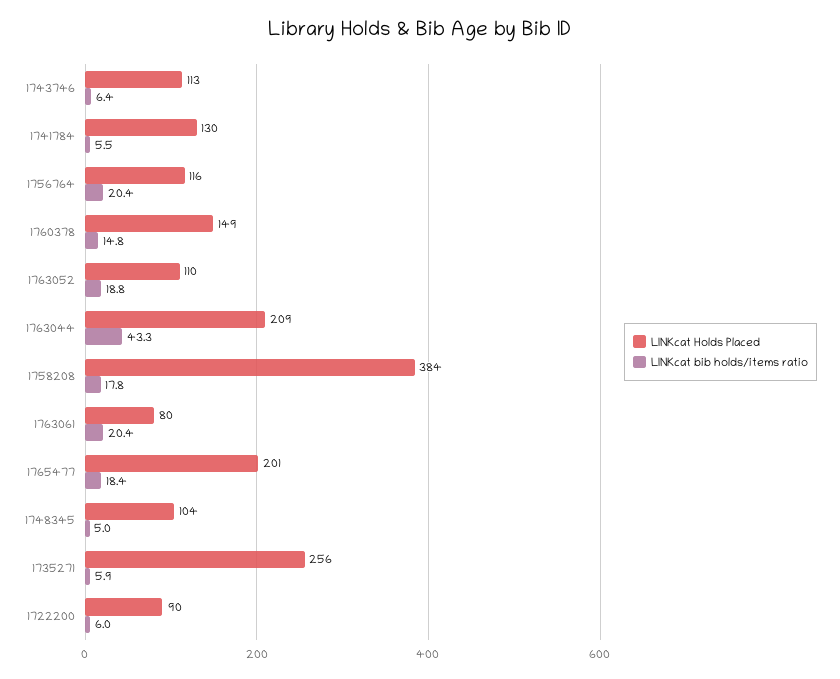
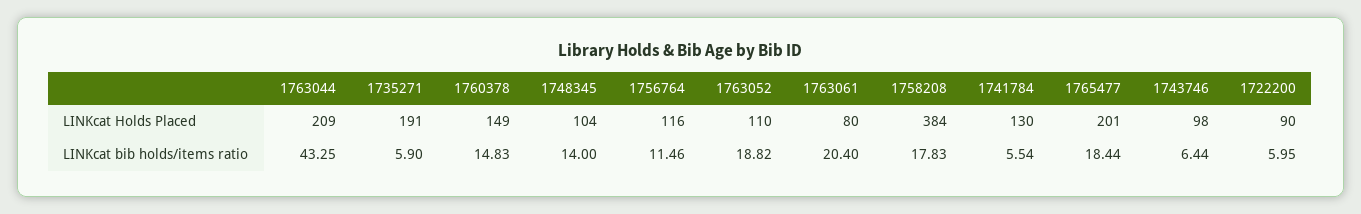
LINKcat Holds Placed, 1743746: 113 -> 98
LINKcat bib holds/items ratio, 1756764: 20.4 -> 11.46
LINKcat bib holds/items ratio, 1748345: 5 -> 14
LINKcat Holds Placed, 1735271: 256 -> 191

